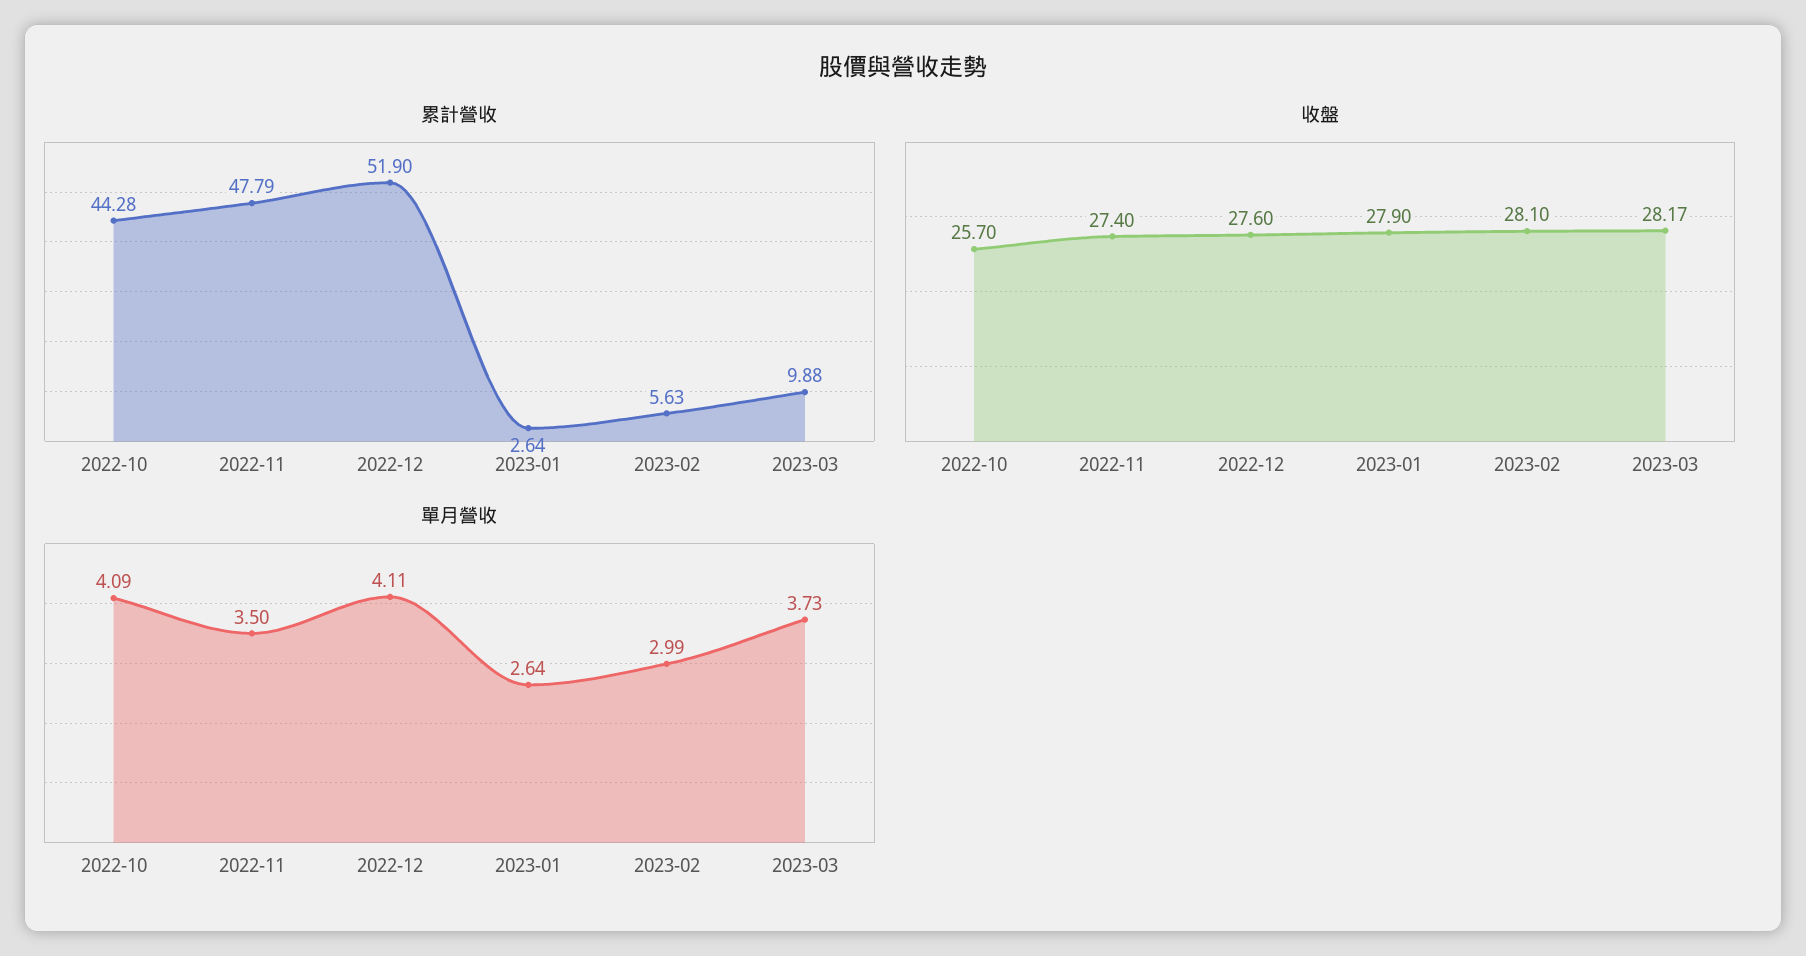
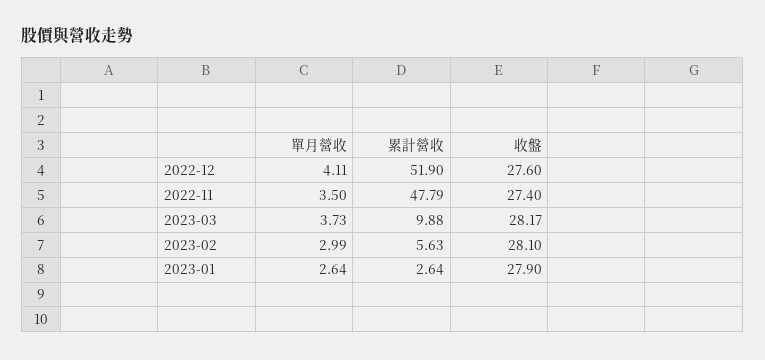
累計營收, 2022-10: 44.28 -> none
收盤, 2022-10: 25.7 -> none
單月營收, 2022-10: 4.09 -> none

